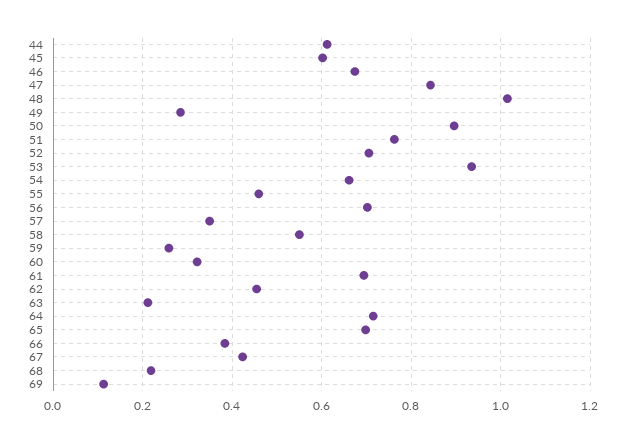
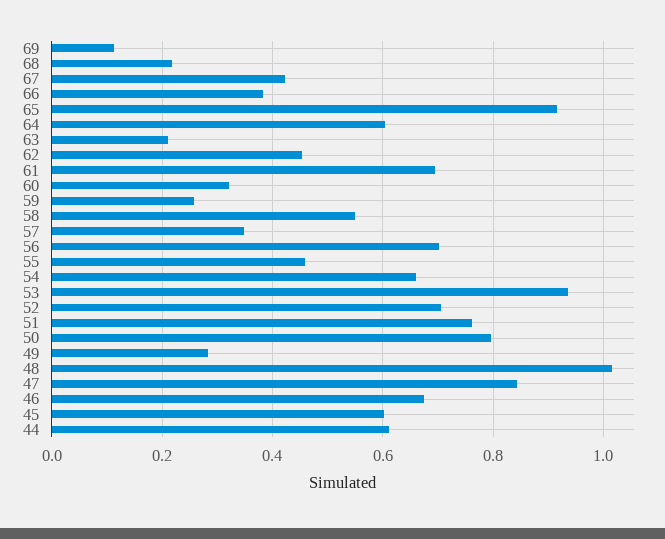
50: 0.9 -> 0.8
64: 0.72 -> 0.6
65: 0.7 -> 0.92

